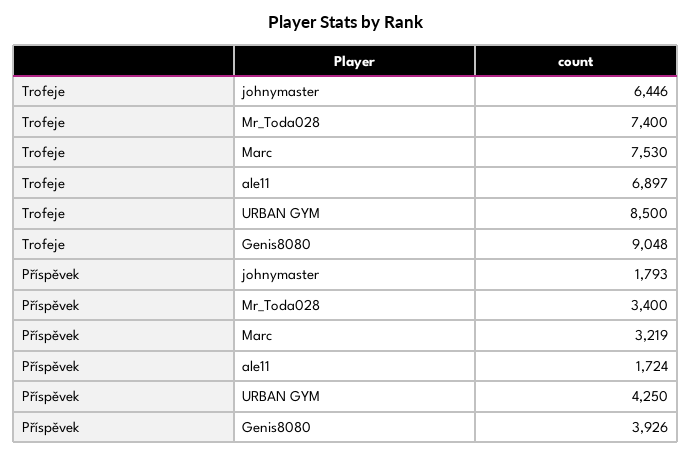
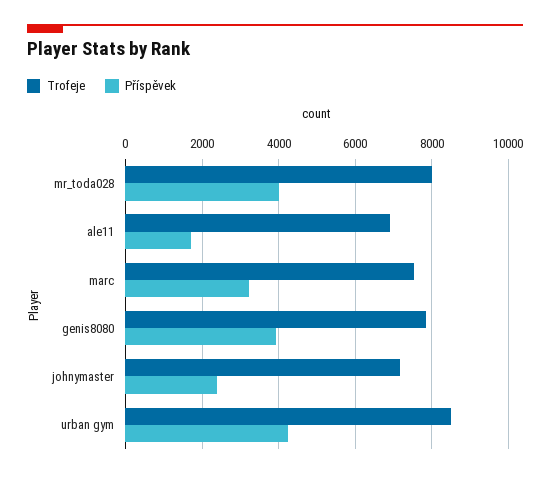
Trofeje, johnymaster: 6446 -> 7200
Trofeje, Mr_Toda028: 7400 -> 8000
Trofeje, Genis8080: 9048 -> 7800
Příspěvek, johnymaster: 1793 -> 2400
Příspěvek, Mr_Toda028: 3400 -> 4000

